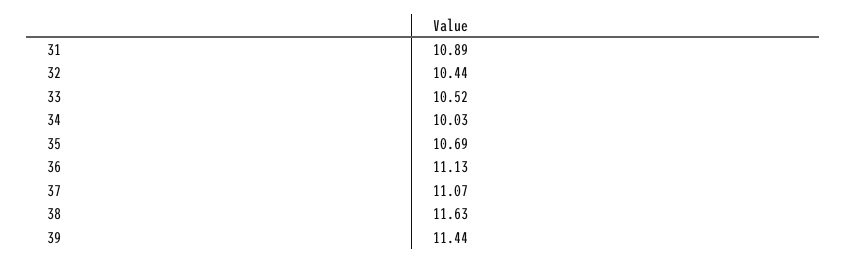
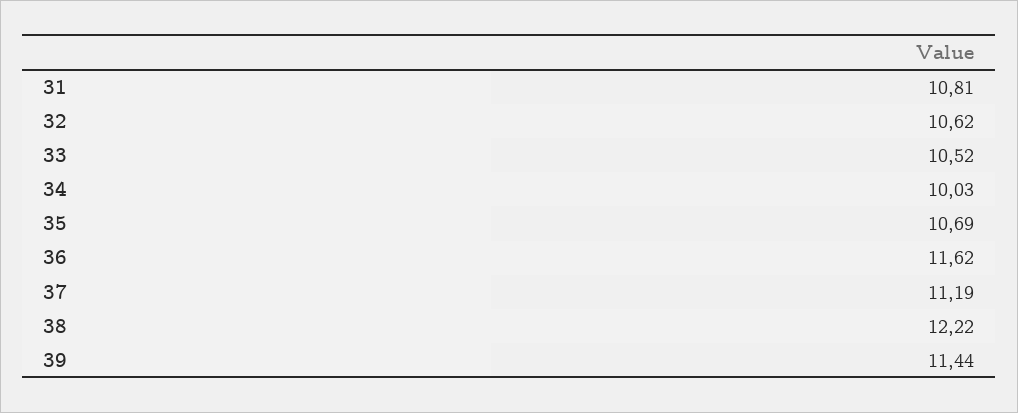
31: 10.89 -> 10.81
32: 10.44 -> 10.62
36: 11.13 -> 11.62
37: 11.07 -> 11.19
38: 11.63 -> 12.22

